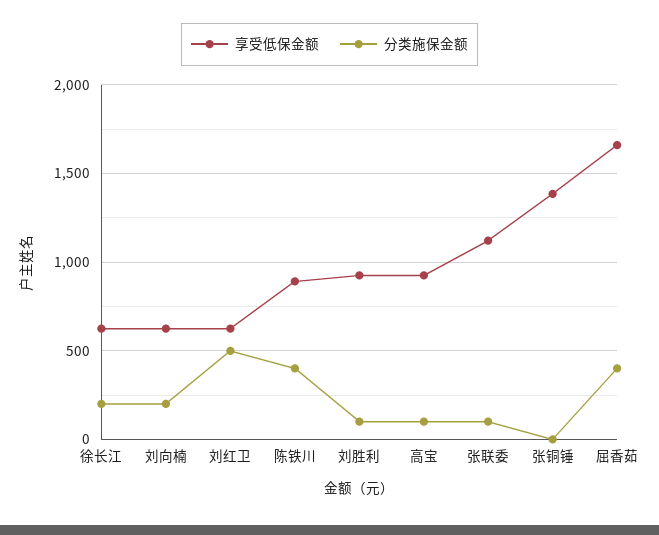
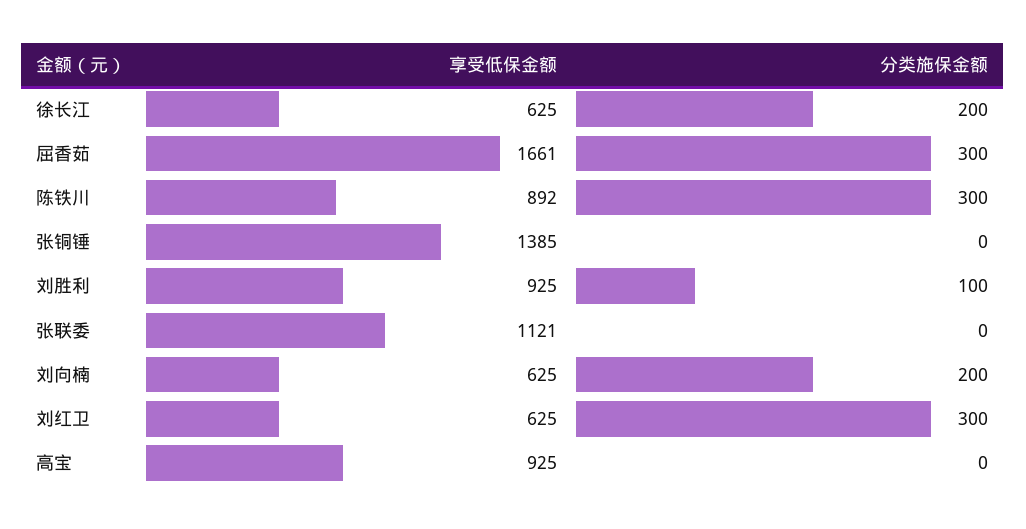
分类施保金额, 刘红卫: 500 -> 300
分类施保金额, 陈铁川: 400 -> 300
分类施保金额, 高宝: 100 -> 0
分类施保金额, 张联委: 100 -> 0
分类施保金额, 屈香茹: 400 -> 300

